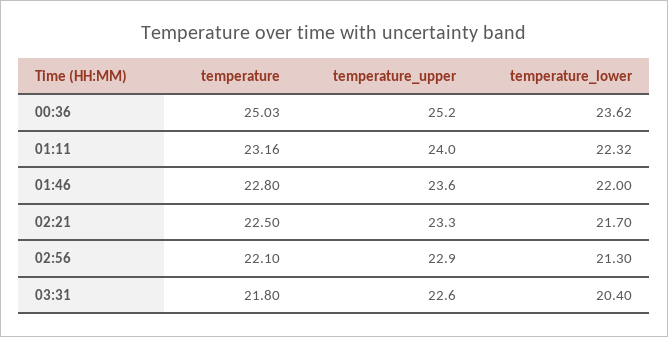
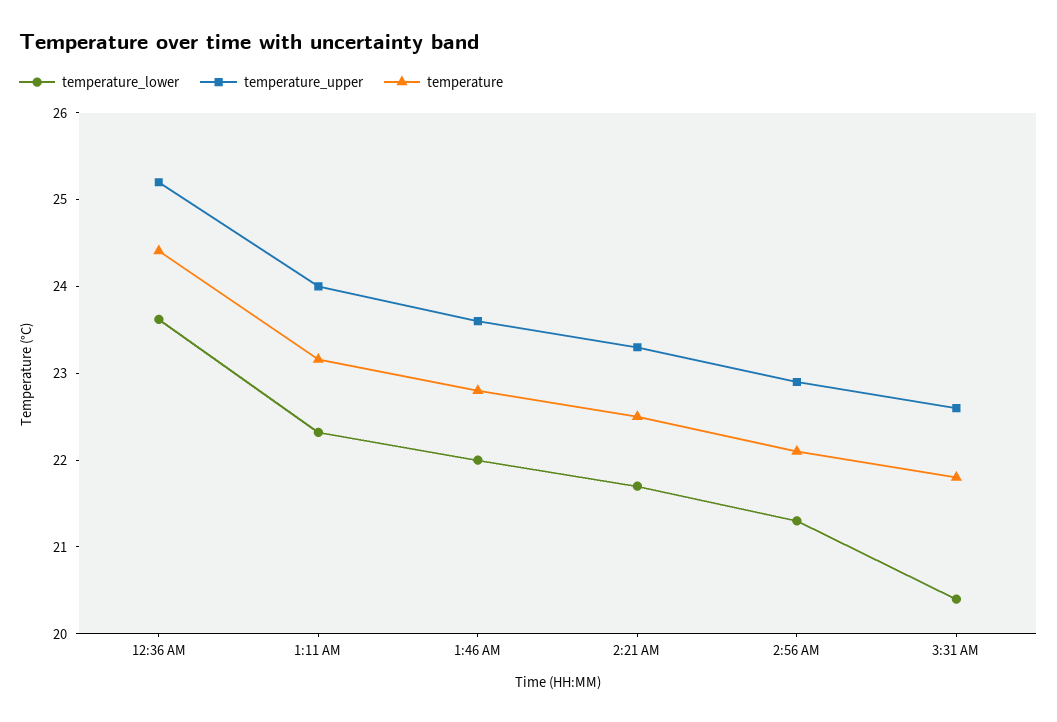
temperature, 00:36: 25.03 -> 24.4

